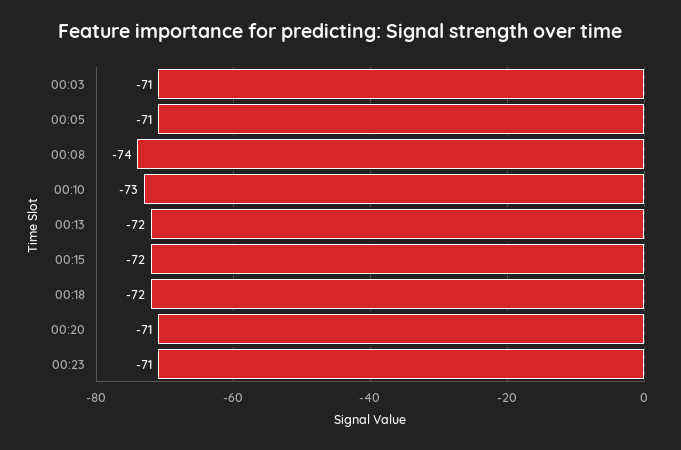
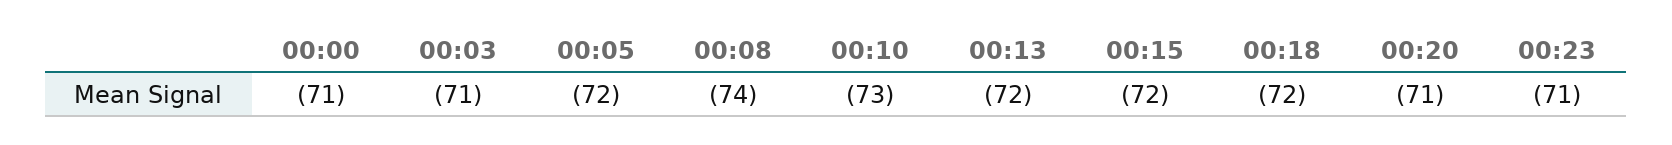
00:05: -71 -> -72
00:00: none -> -71

